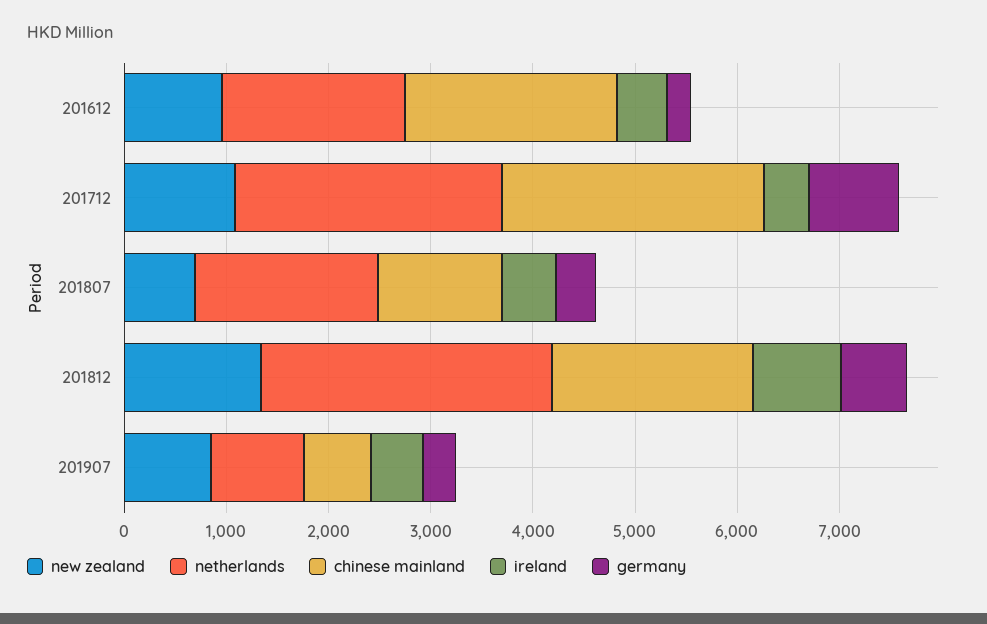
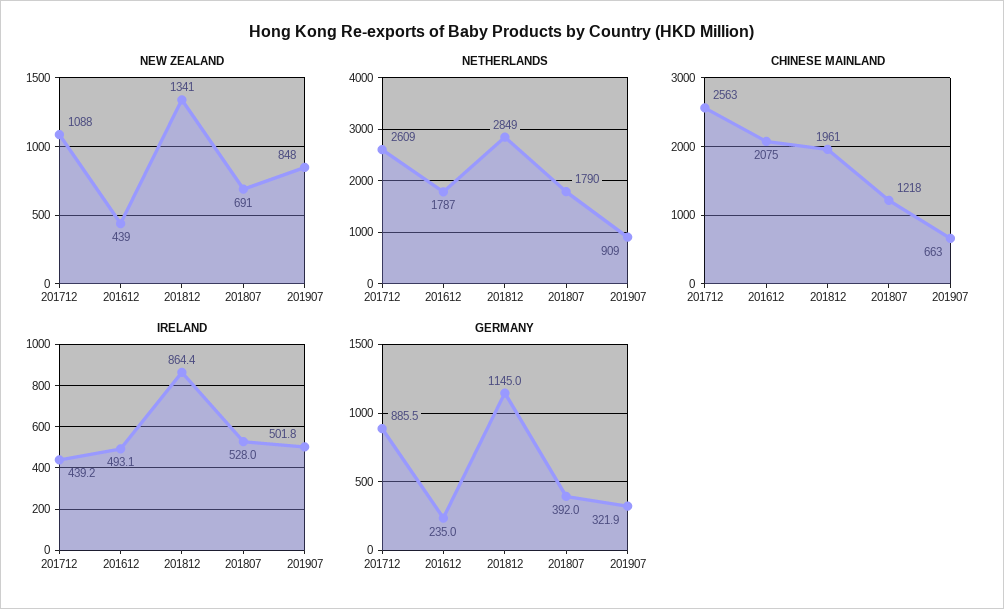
new zealand, 201612: 1000 -> 439
germany, 201812: 600 -> 1145

